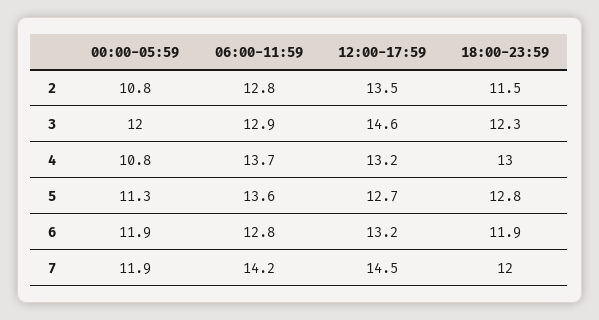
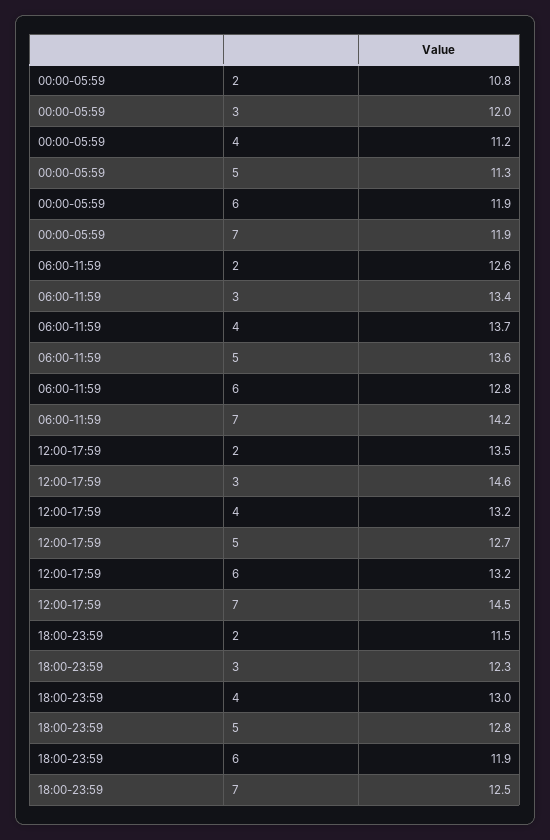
06:00-11:59, 2: 12.8 -> 12.6
06:00-11:59, 3: 12.9 -> 13.4
00:00-05:59, 4: 10.8 -> 11.2
18:00-23:59, 7: 12 -> 12.5

